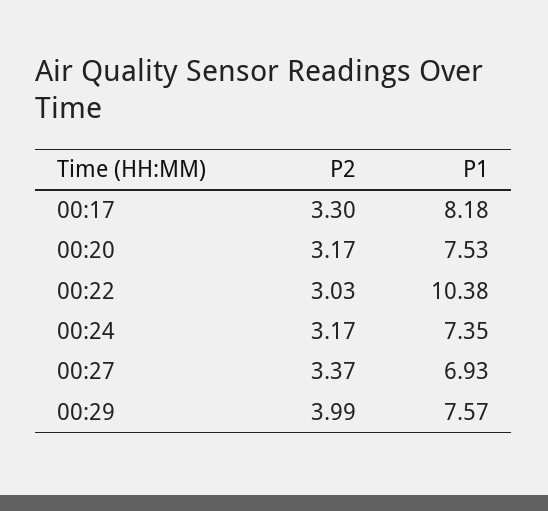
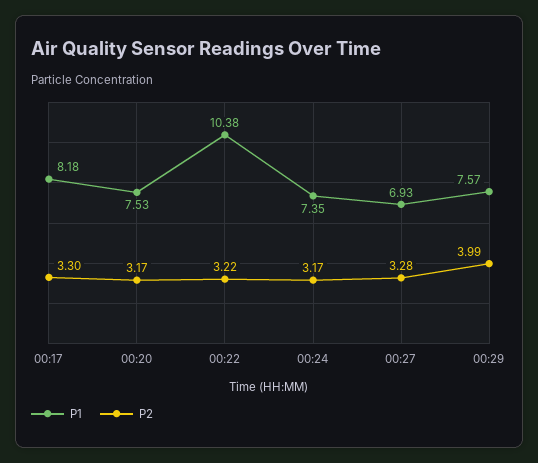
P2, 00:22: 3.03 -> 3.22
P2, 00:27: 3.37 -> 3.28

